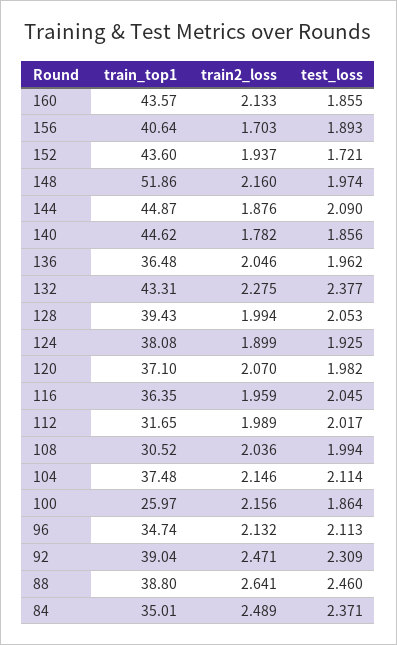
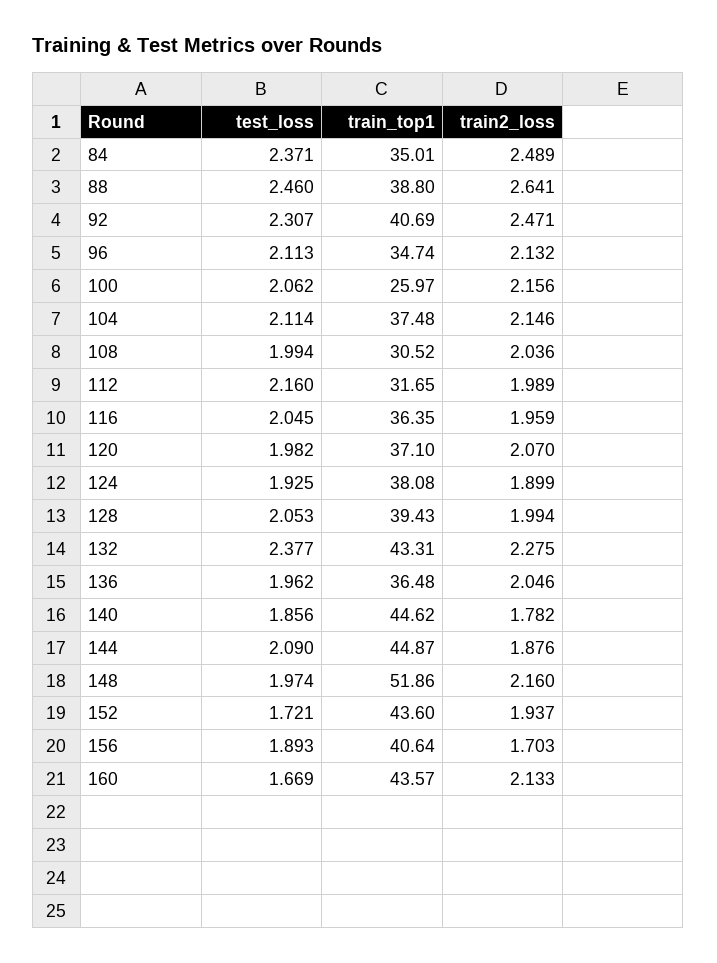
test_loss, 160: 1.855 -> 1.669
test_loss, 112: 2.017 -> 2.16
test_loss, 100: 1.864 -> 2.062
train_top1, 92: 39.04 -> 40.69
test_loss, 92: 2.309 -> 2.307

